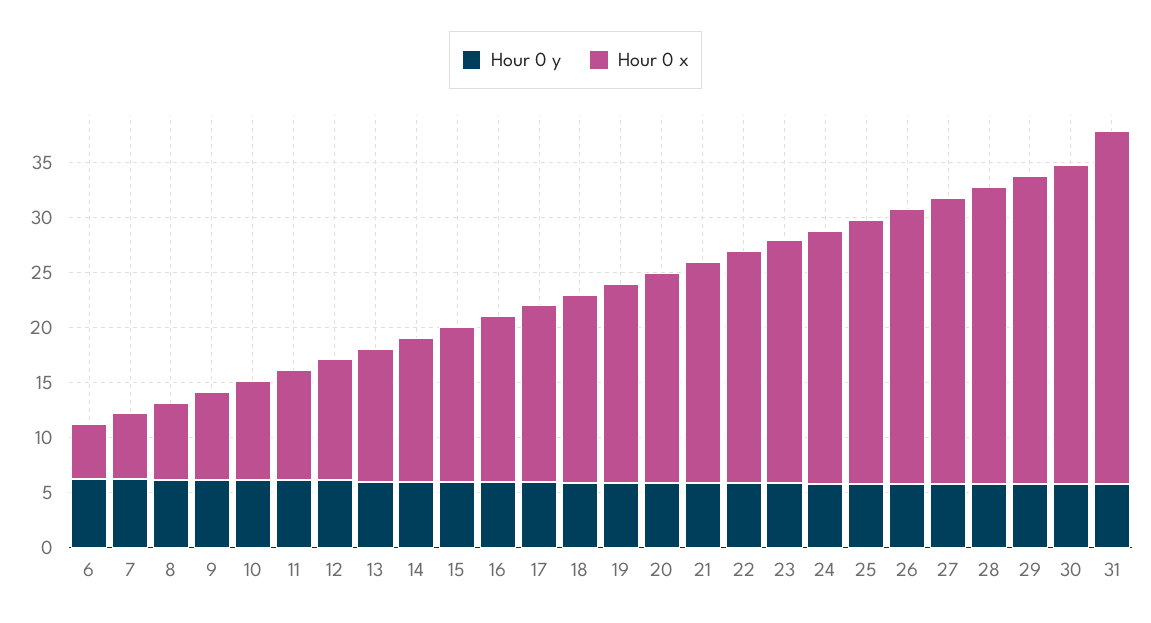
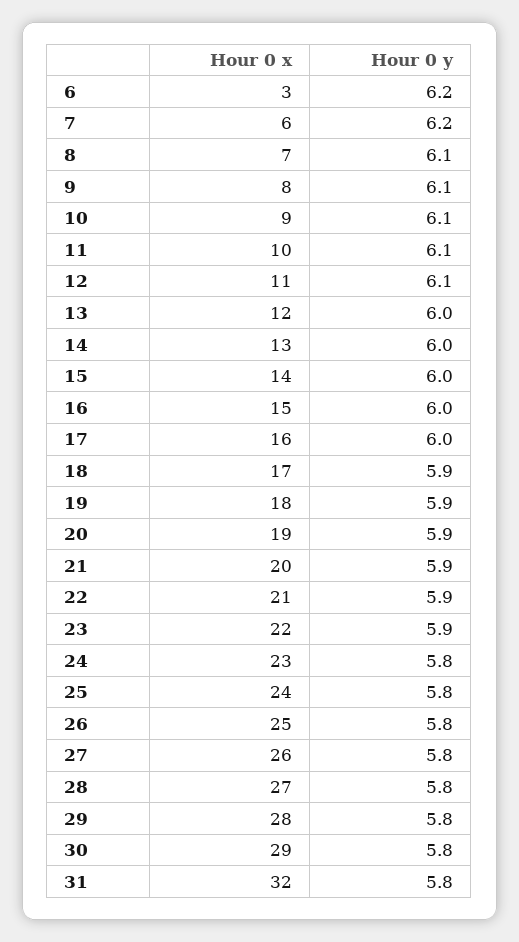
Hour 0 x, 6: 5 -> 3

